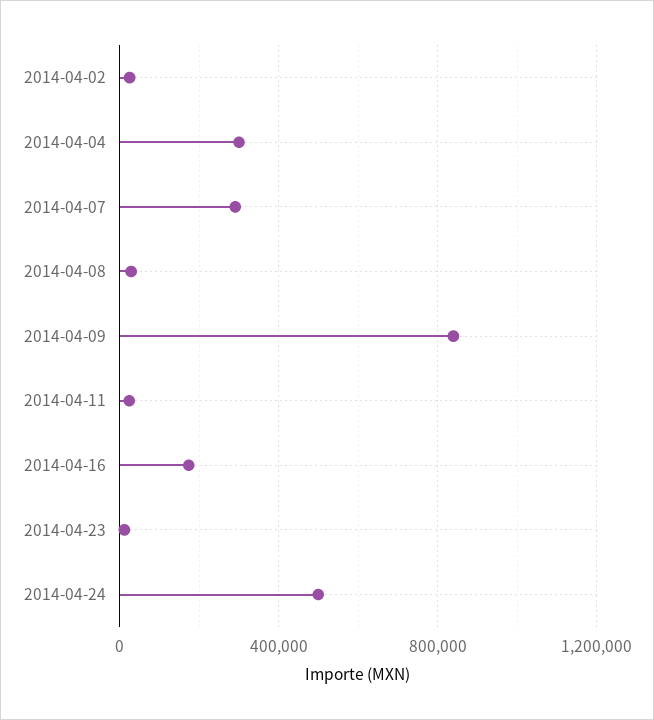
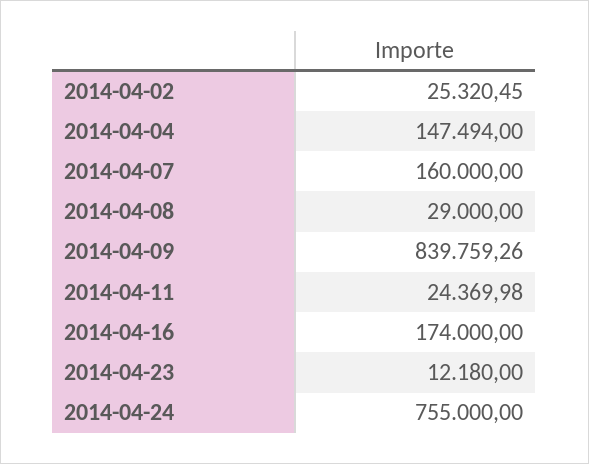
2014-04-04: 300000 -> 147494
2014-04-07: 300000 -> 160000
2014-04-24: 500000 -> 755000

